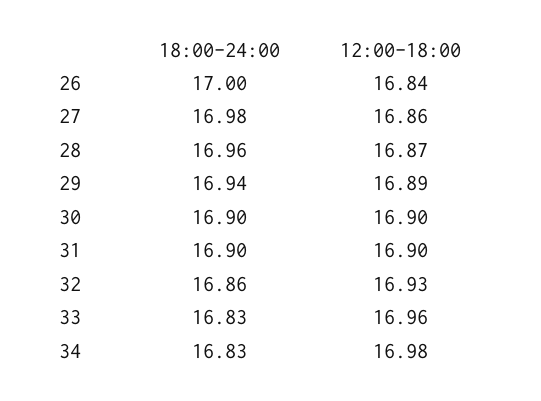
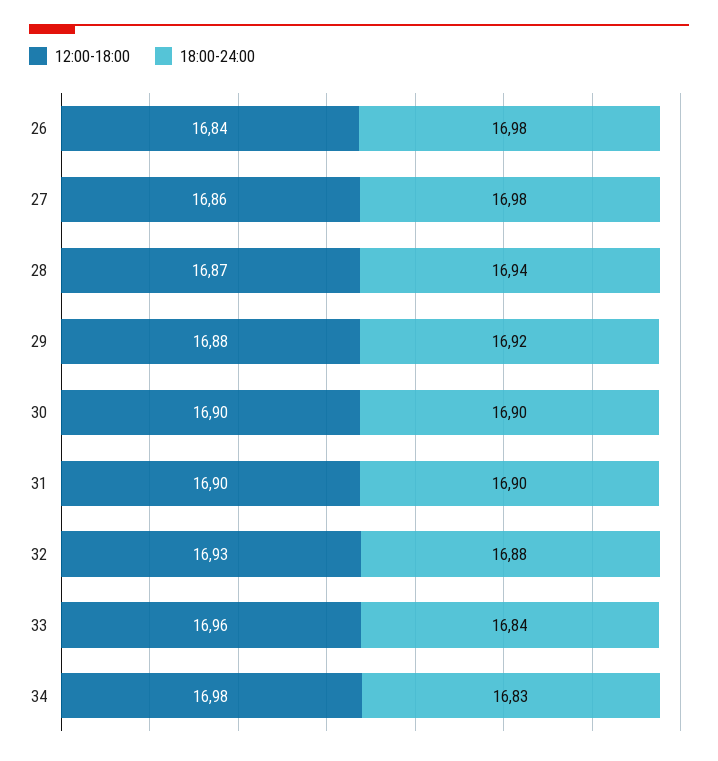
18:00-24:00, 26: 17 -> 16.98
18:00-24:00, 28: 16.96 -> 16.94
18:00-24:00, 29: 16.94 -> 16.92
12:00-18:00, 29: 16.89 -> 16.88
18:00-24:00, 32: 16.86 -> 16.88
18:00-24:00, 33: 16.83 -> 16.84

